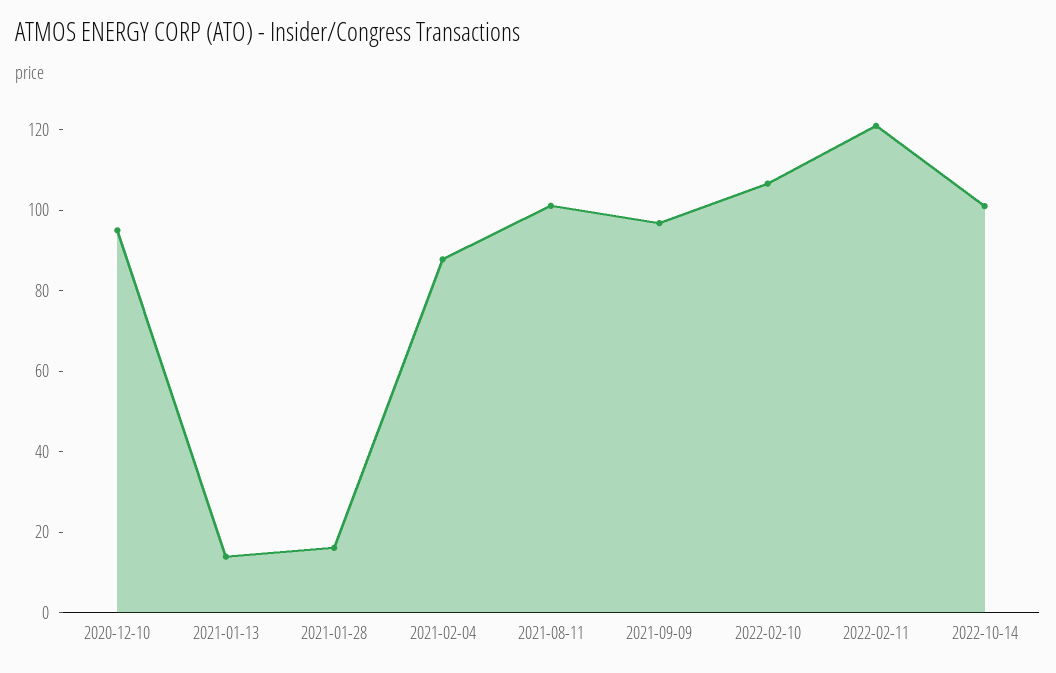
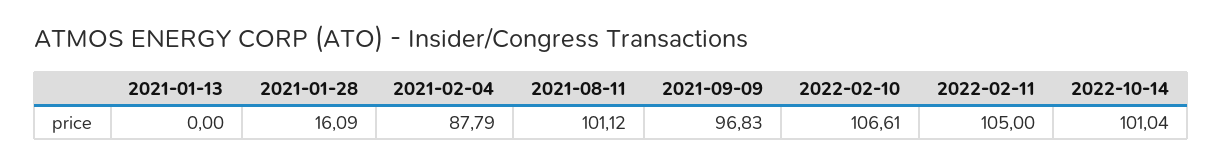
2020-12-10: 95 -> none
2021-01-13: 15 -> 0
2022-02-11: 120 -> 105

